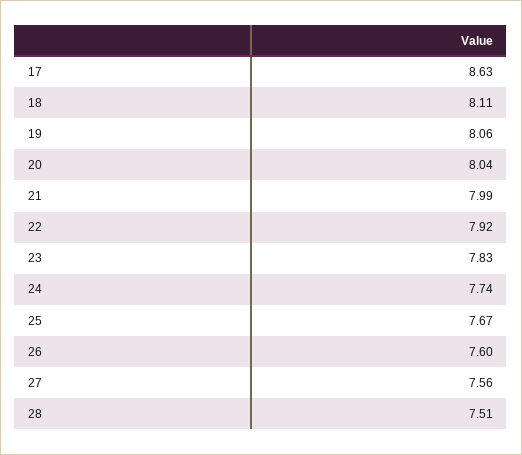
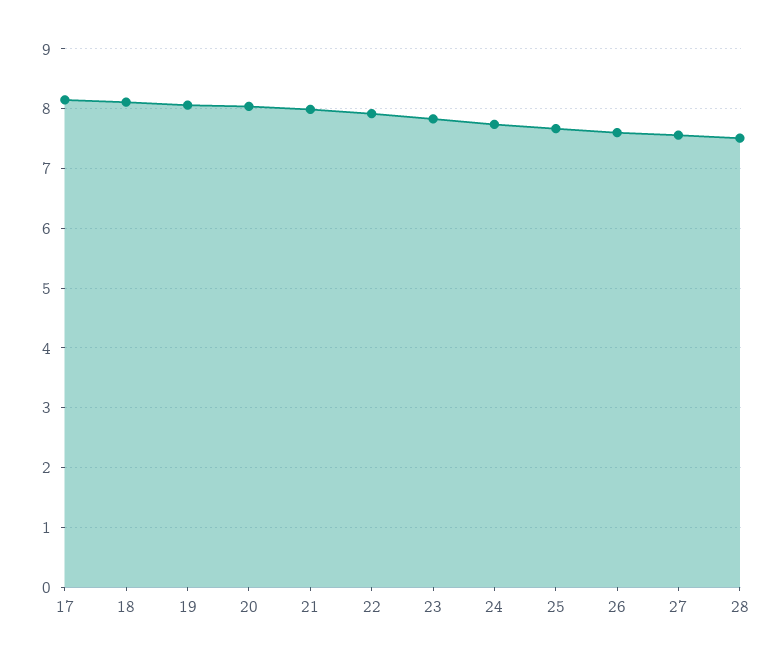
17: 8.63 -> 8.2

